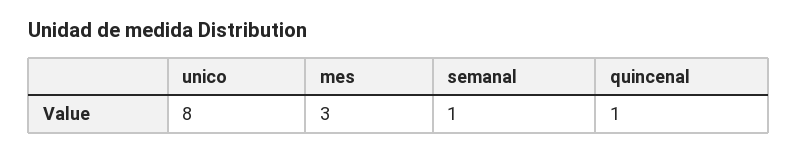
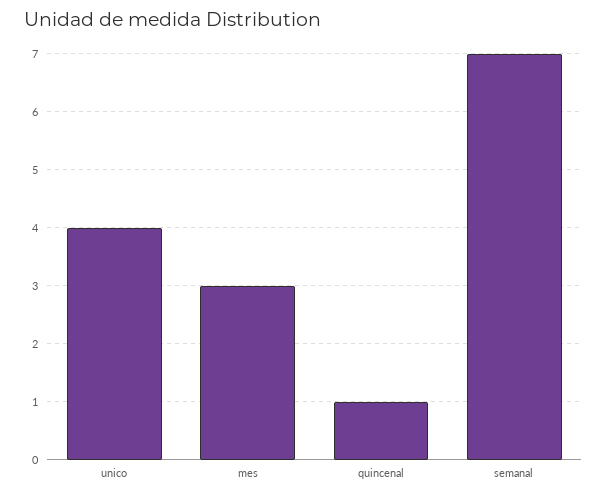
unico: 8 -> 4
semanal: 1 -> 7

